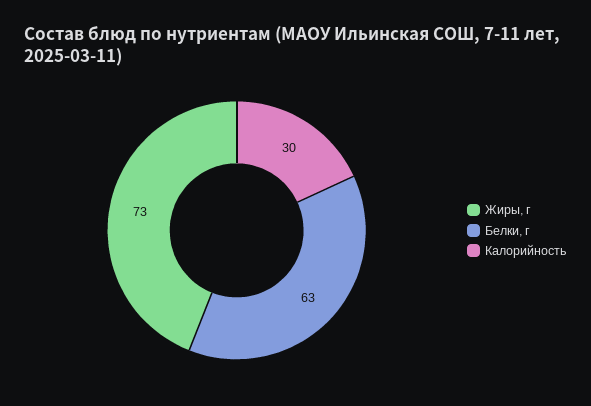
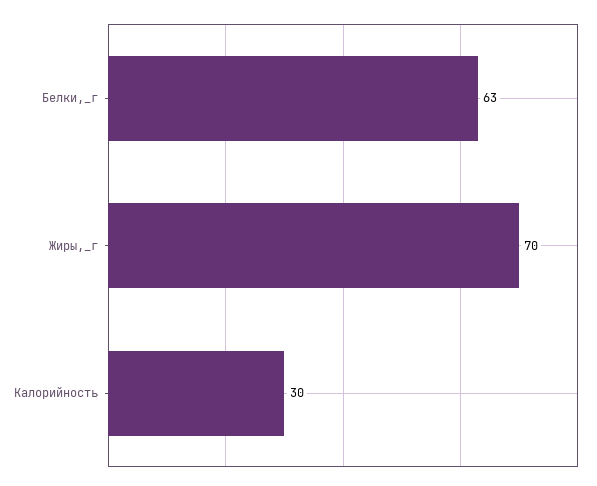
Жиры, г: 73 -> 70

